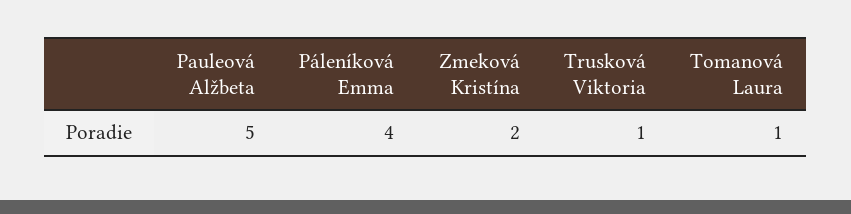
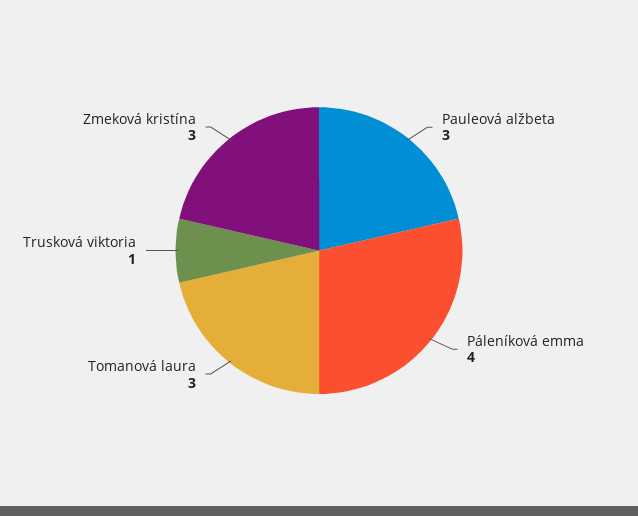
Pauleová Alžbeta: 5 -> 3
Zmeková Kristína: 2 -> 3
Tomanová Laura: 1 -> 3

